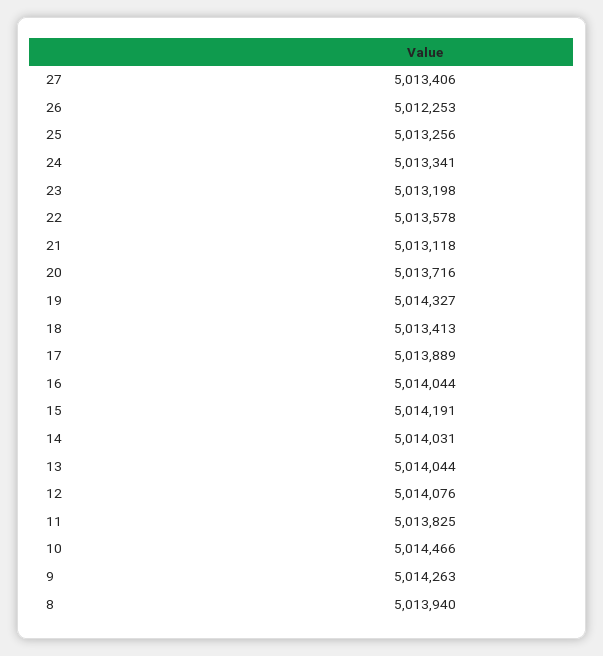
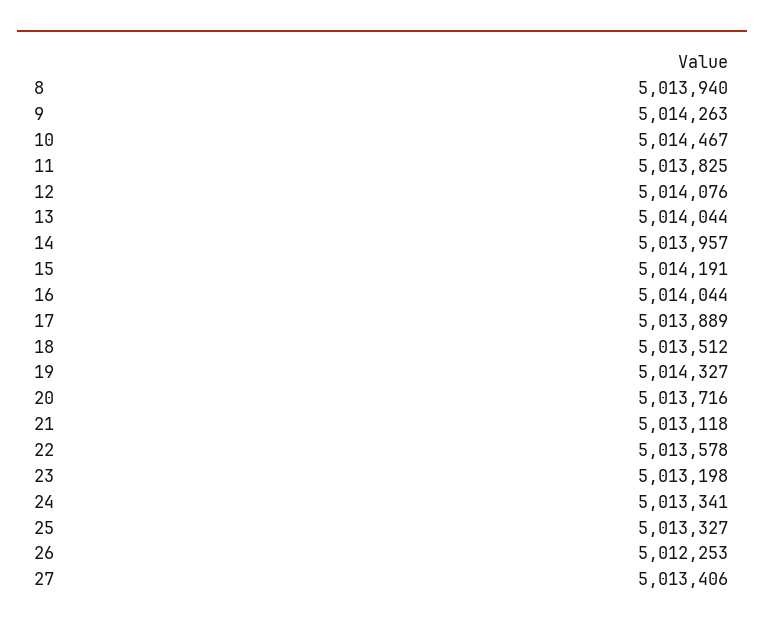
25: 5013256 -> 5013327
18: 5013413 -> 5013512
14: 5014031 -> 5013957
10: 5014466 -> 5014467

